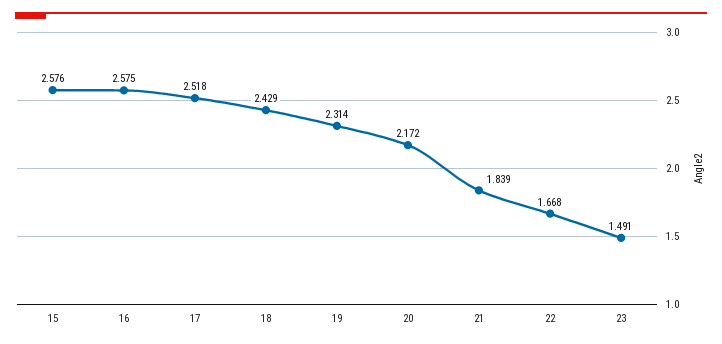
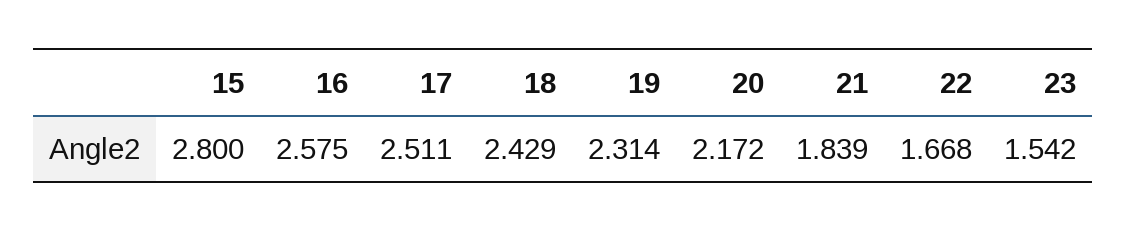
15: 2.576 -> 2.8
17: 2.518 -> 2.511
23: 1.491 -> 1.542

